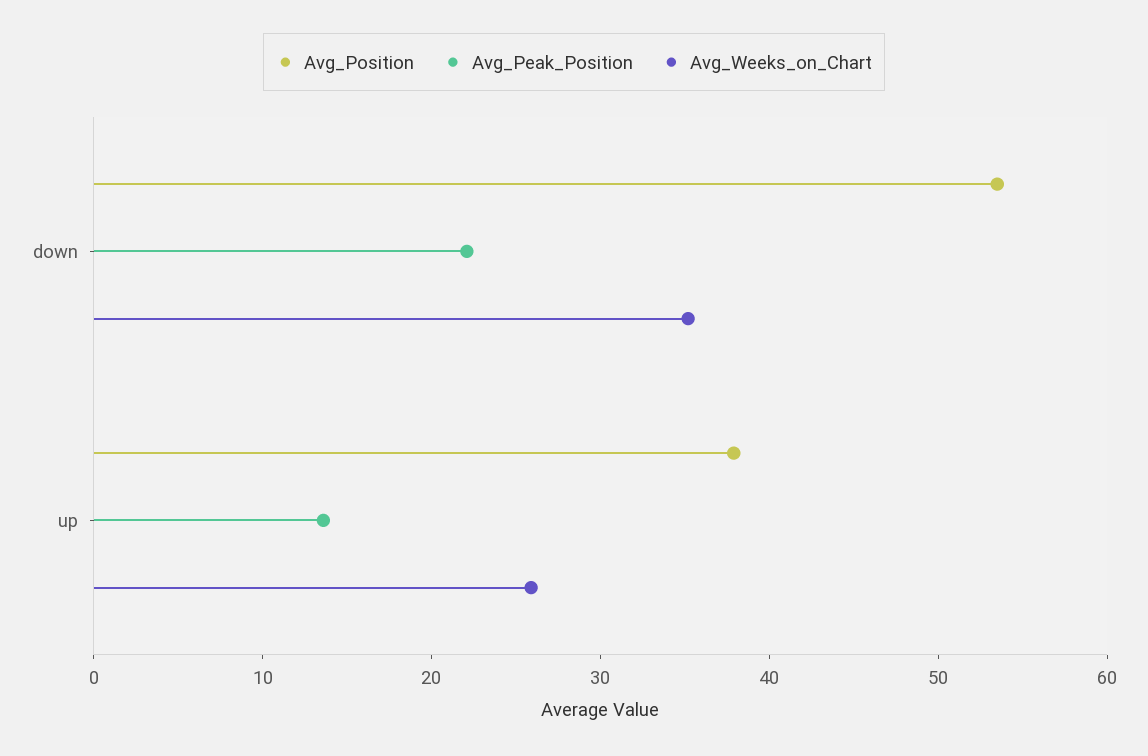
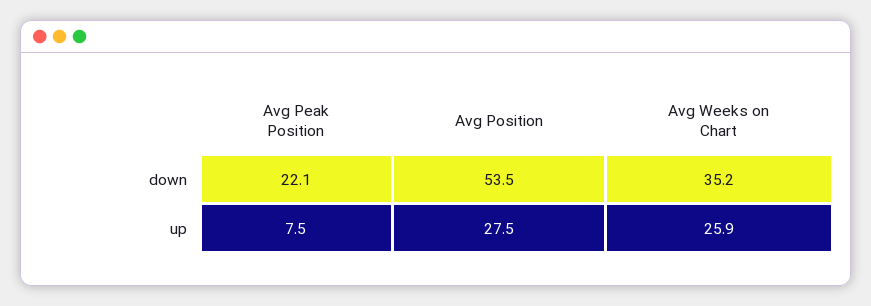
Avg_Position, up: 38 -> 27.5
Avg_Peak_Position, up: 14 -> 7.5

